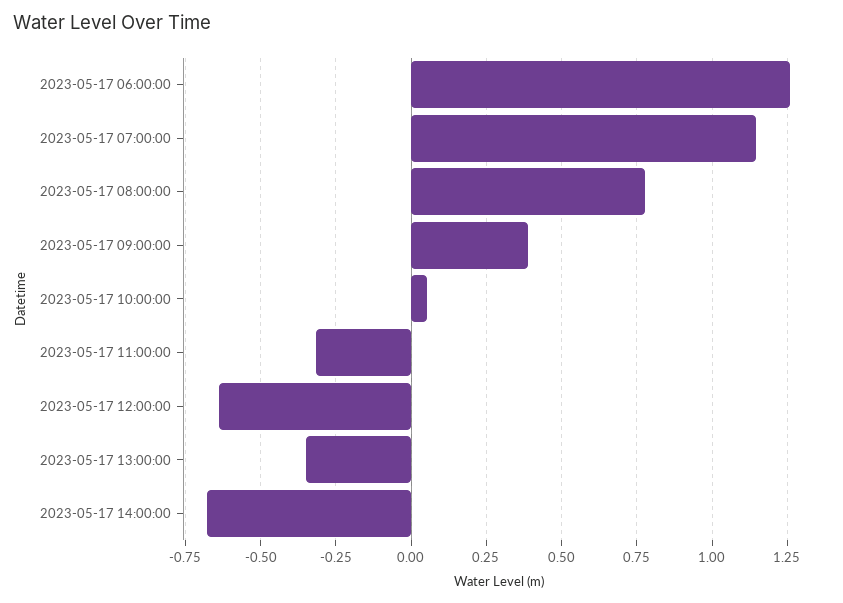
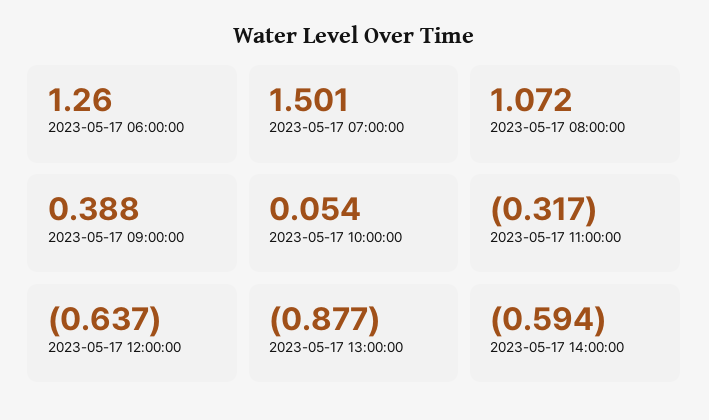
2023-05-17 07:00:00: 1.15 -> 1.501
2023-05-17 08:00:00: 0.775 -> 1.072
2023-05-17 13:00:00: -0.35 -> -0.877
2023-05-17 14:00:00: -0.675 -> -0.594

